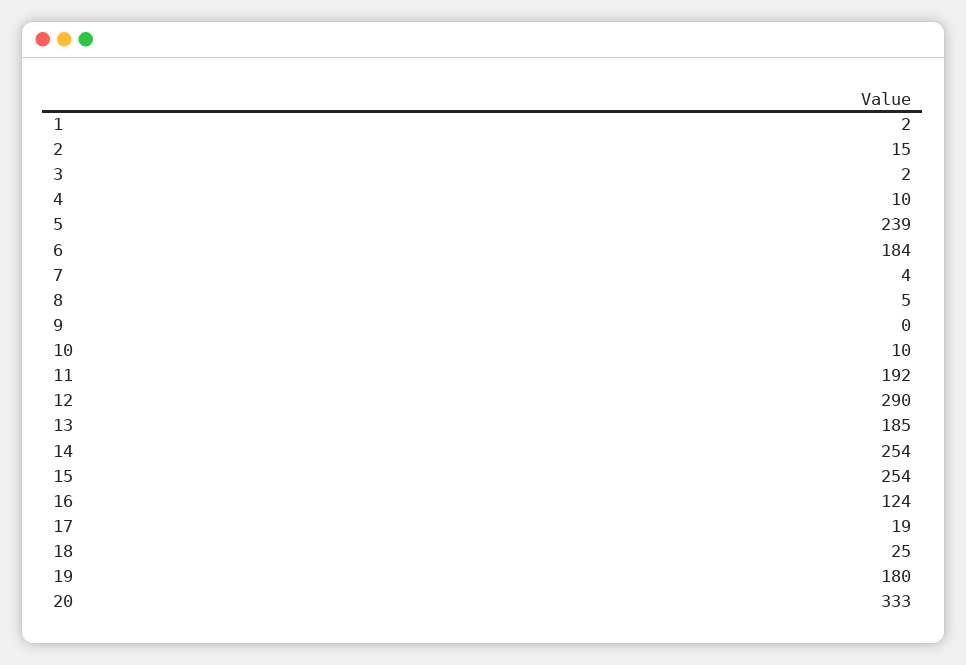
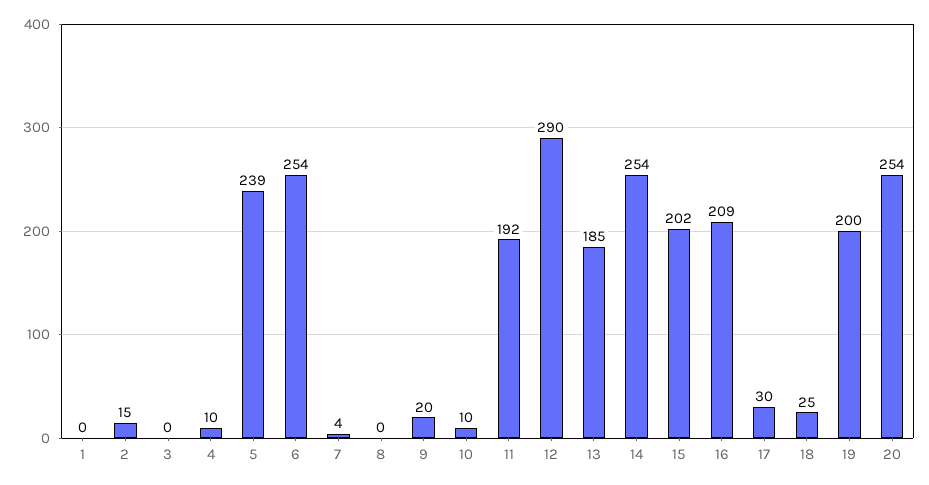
1: 2 -> 0
3: 2 -> 0
6: 184 -> 254
8: 5 -> 0
9: 0 -> 20
15: 254 -> 202
16: 124 -> 209
17: 19 -> 30
19: 180 -> 200
20: 333 -> 254

